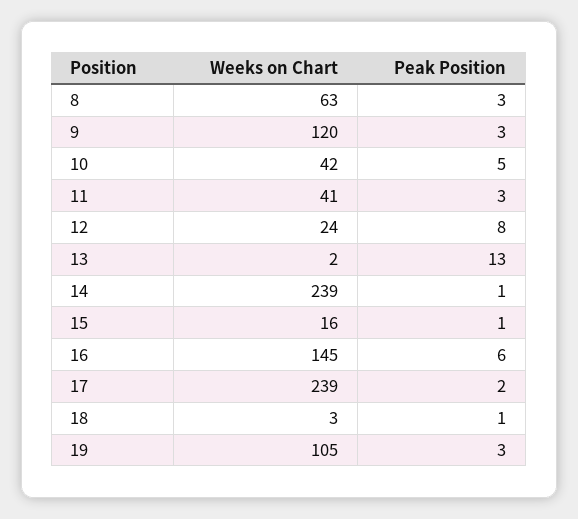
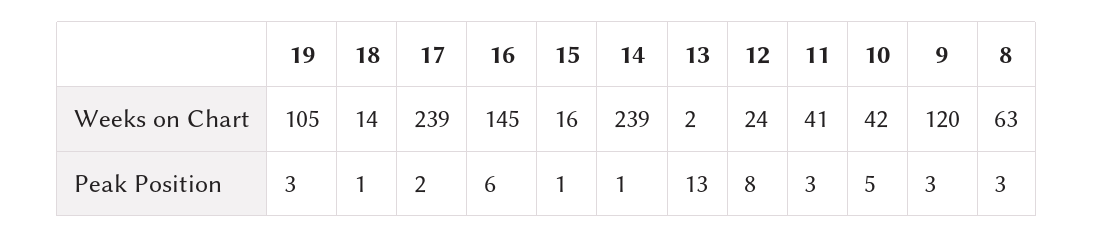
Weeks on Chart, 18: 3 -> 14

